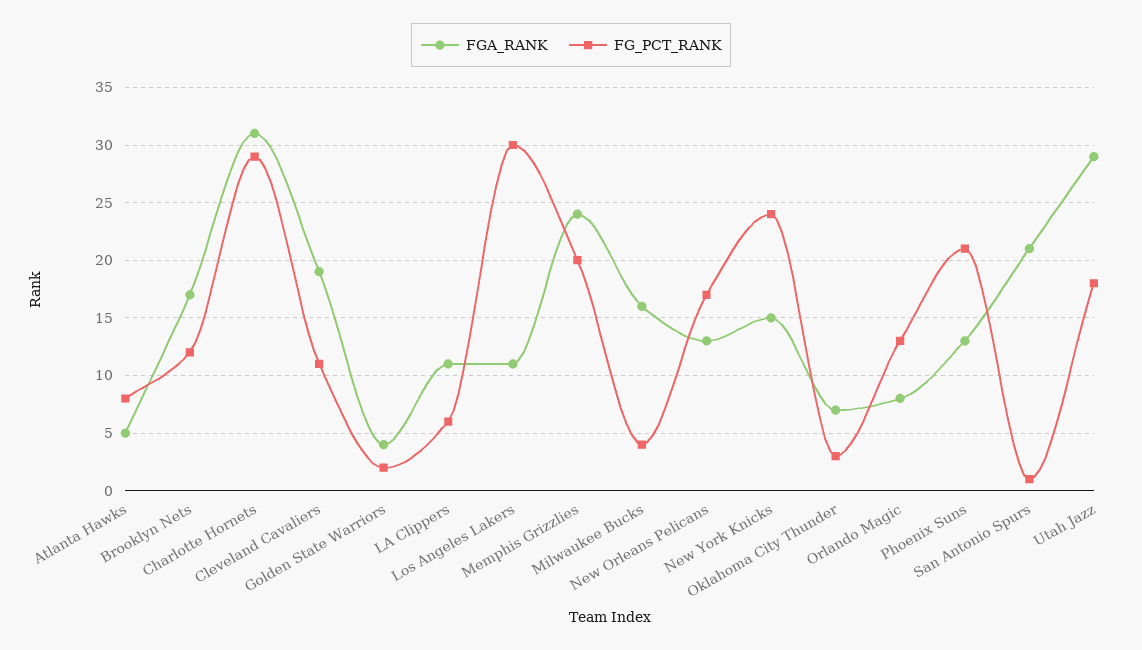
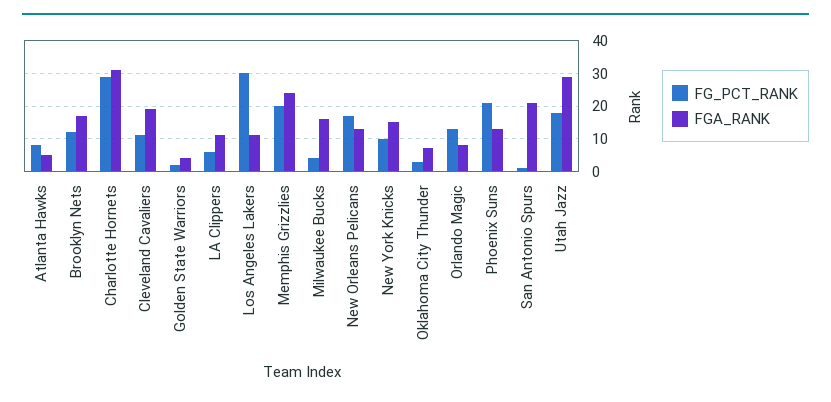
FG_PCT_RANK, New York Knicks: 24 -> 10

